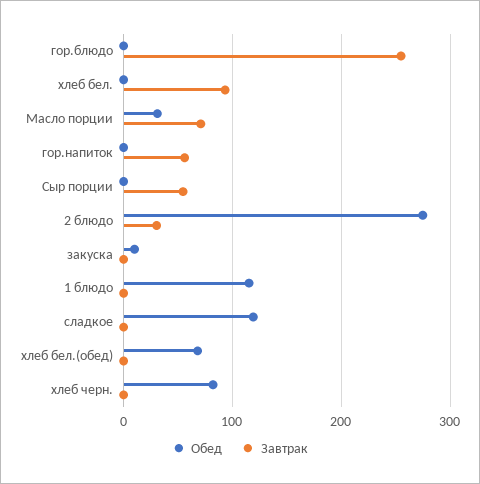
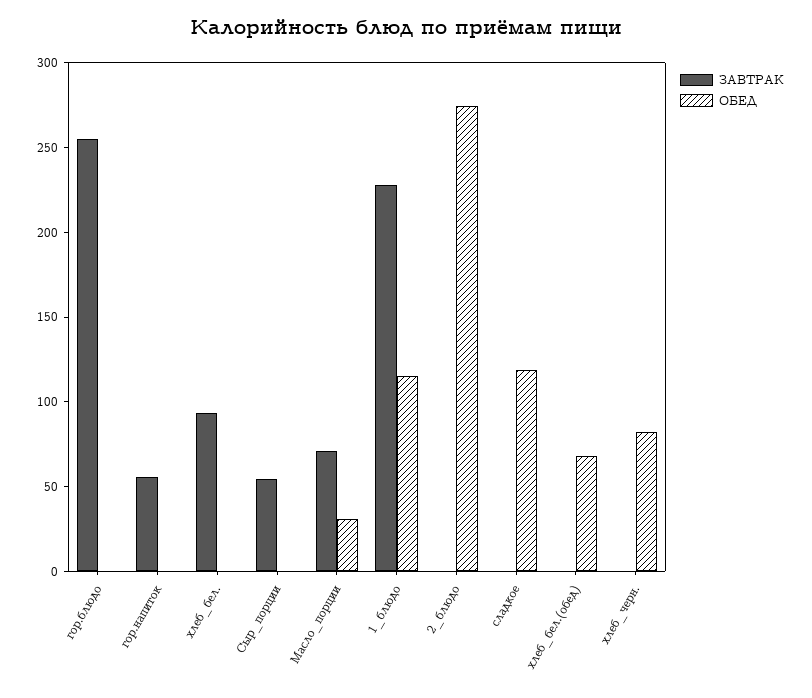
Завтрак, 2 блюдо: 30 -> 0
Обед, закуска: 10 -> none
Завтрак, закуска: 0 -> none
Завтрак, 1 блюдо: 0 -> 230

